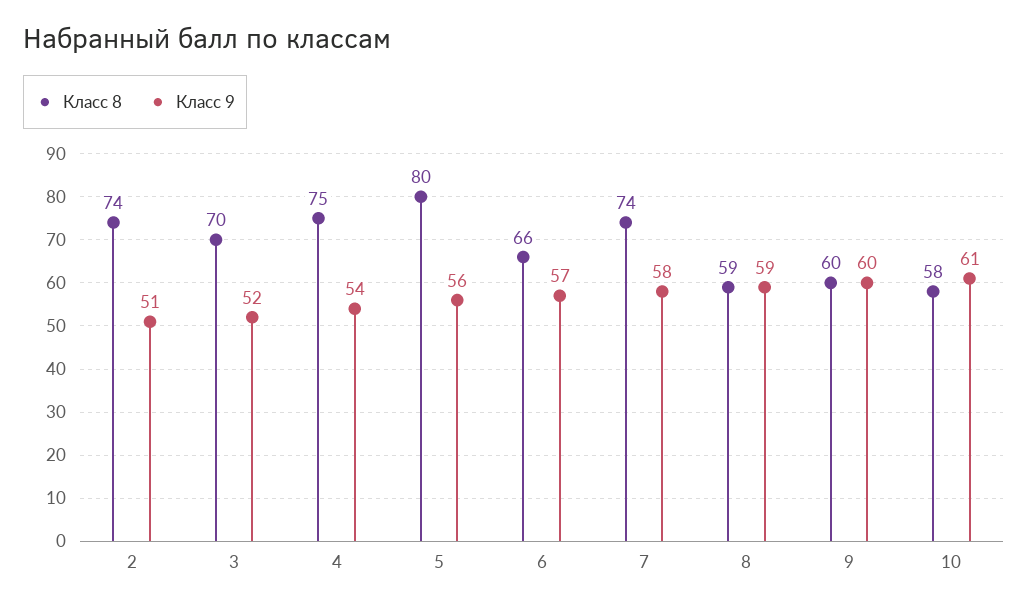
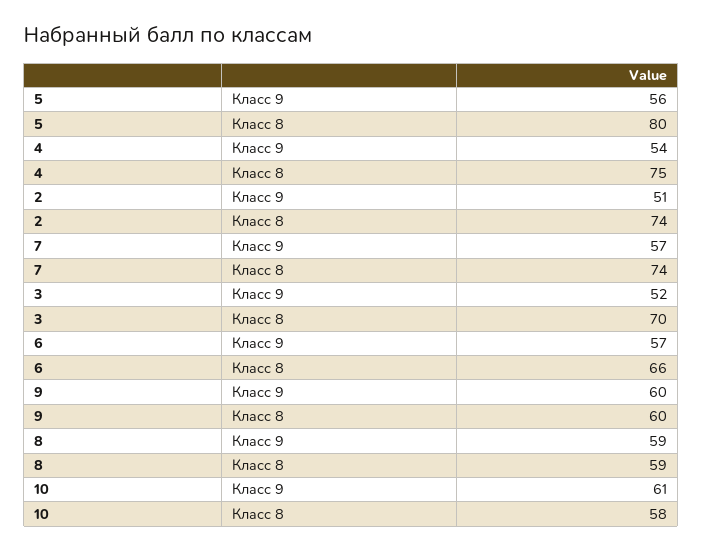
Класс 9, 7: 58 -> 57

